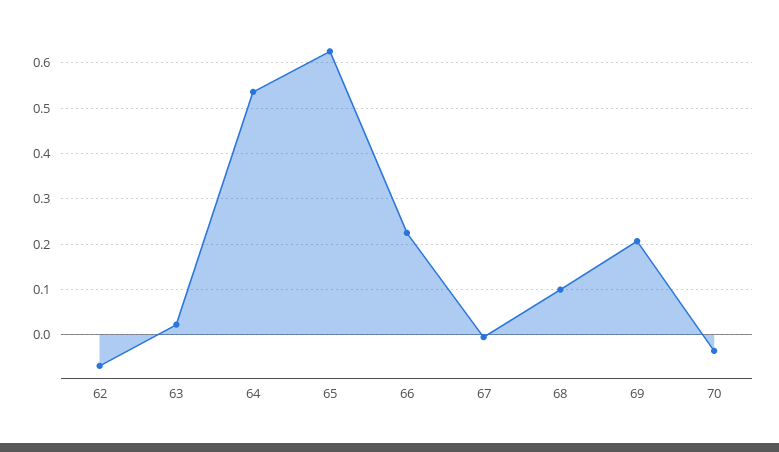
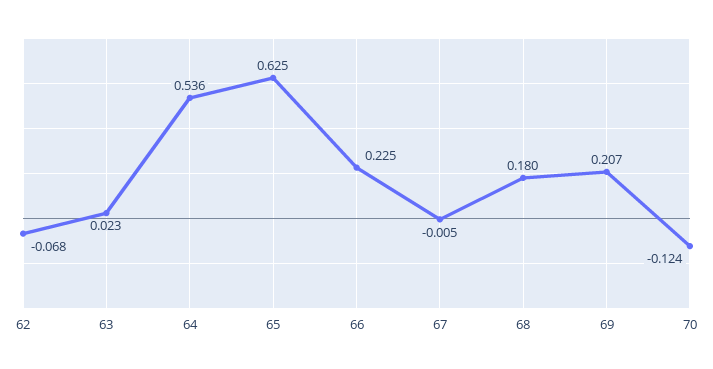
68: 0.1 -> 0.18
70: -0.04 -> -0.124

